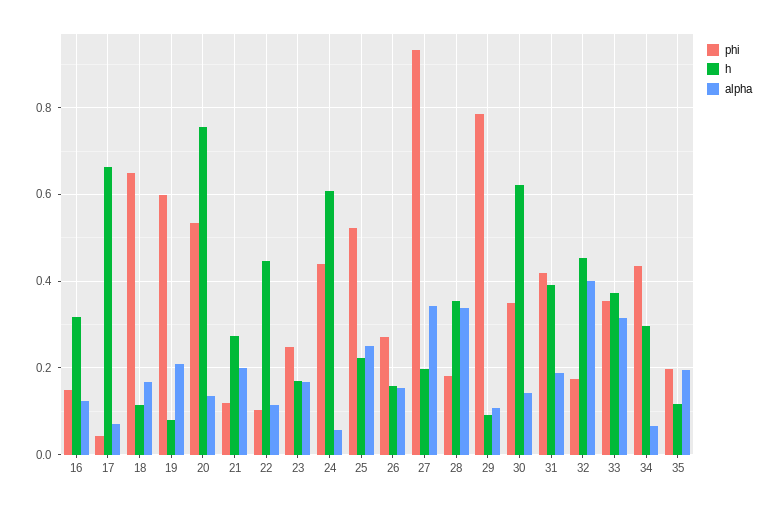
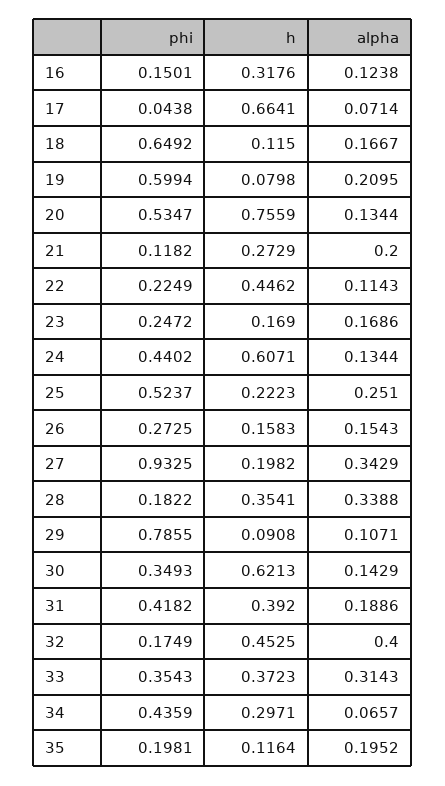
phi, 22: 0.1 -> 0.2249
alpha, 24: 0.06 -> 0.1344

